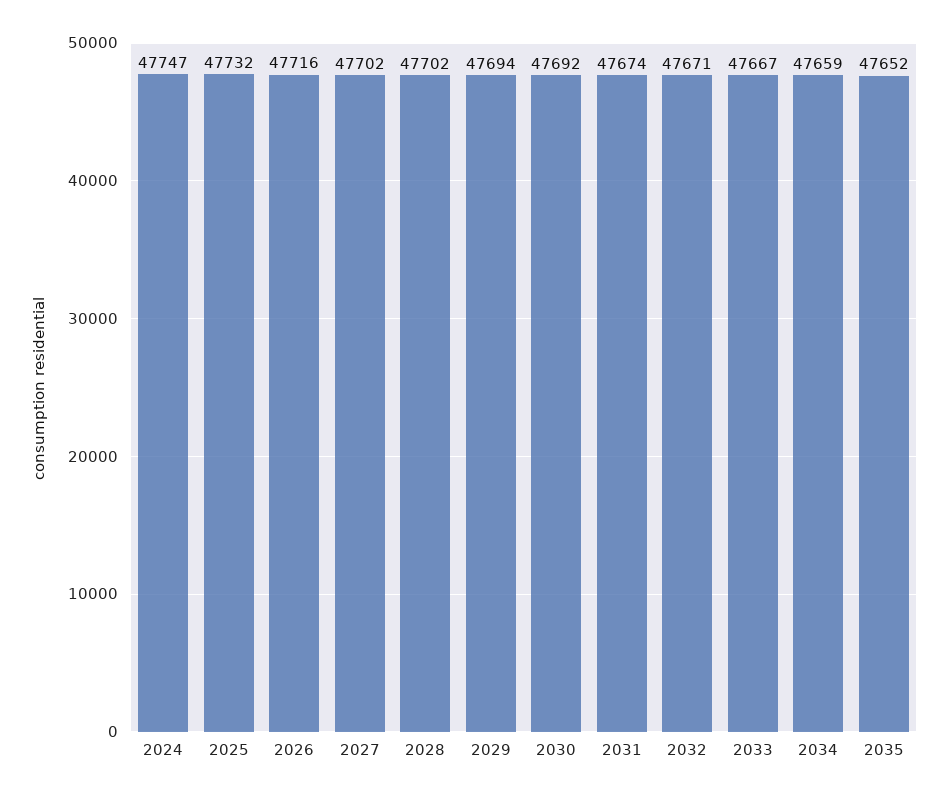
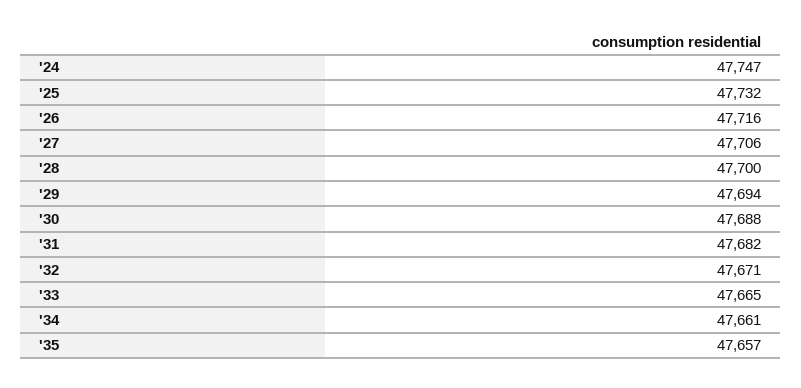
2027: 47702 -> 47706
2028: 47702 -> 47700
2030: 47692 -> 47688
2031: 47674 -> 47682
2033: 47667 -> 47665
2034: 47659 -> 47661
2035: 47652 -> 47657

